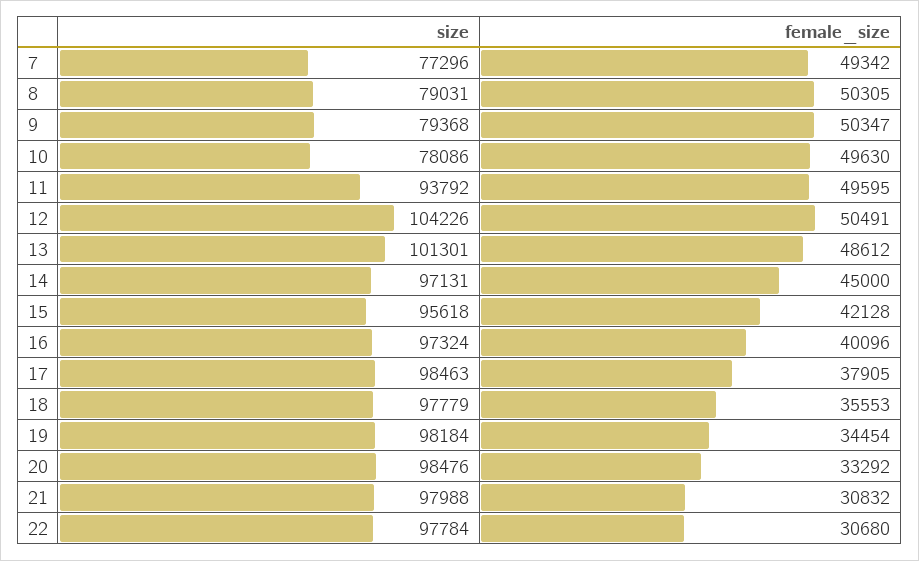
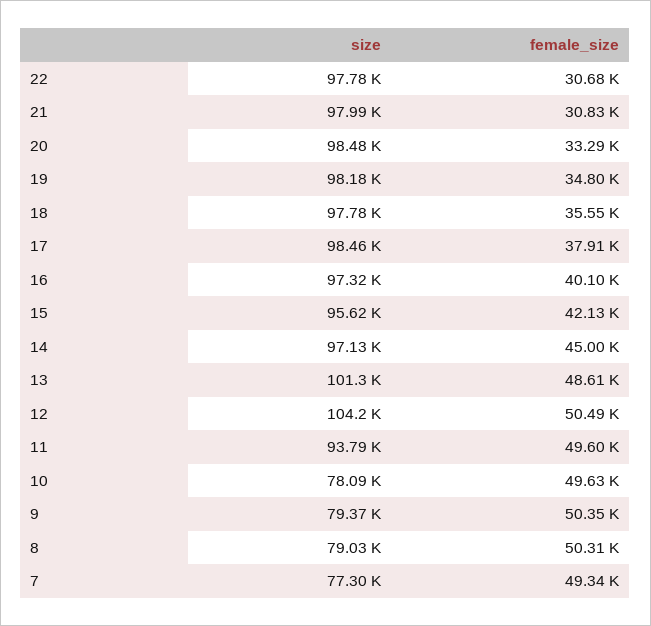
female_size, 19: 34454 -> 34800

